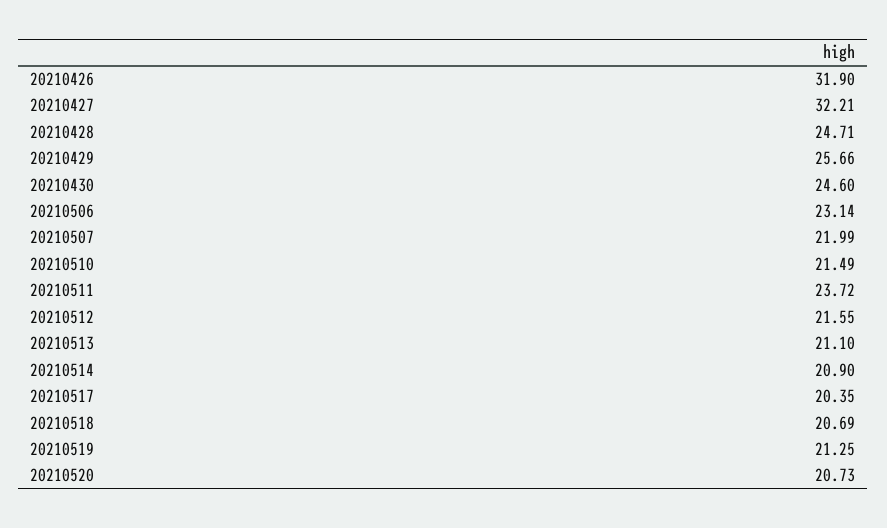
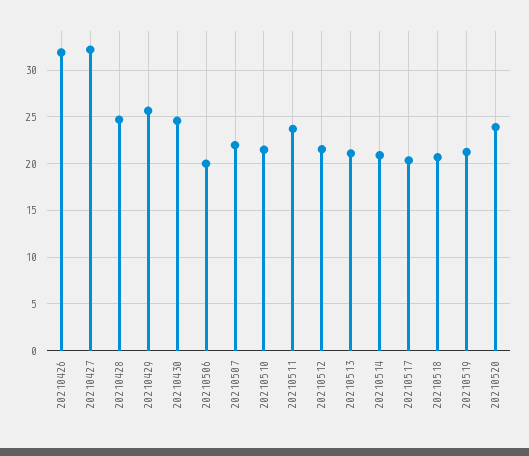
20210506: 23.14 -> 20
20210520: 20.73 -> 24

